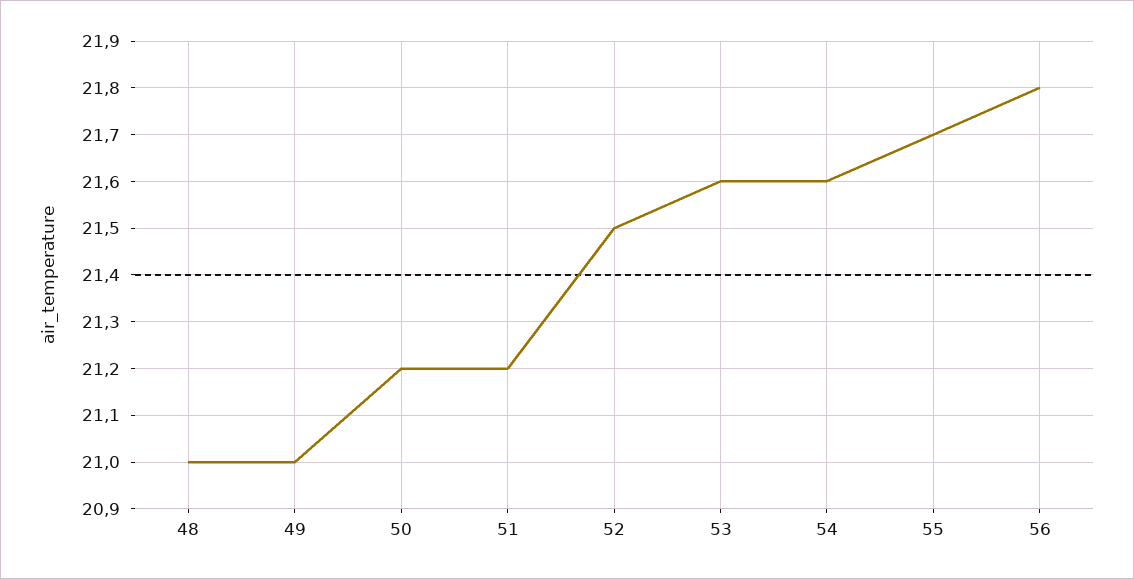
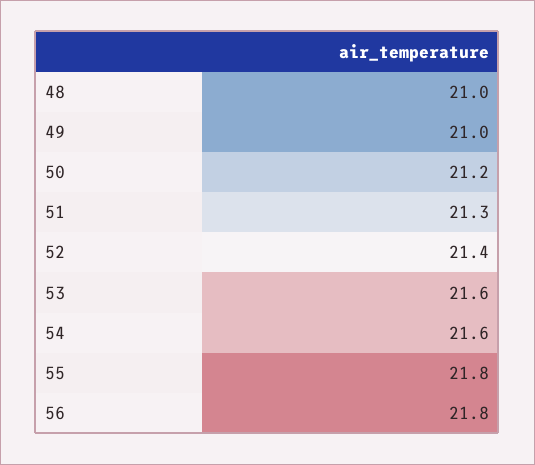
51: 21.2 -> 21.3
52: 21.5 -> 21.4
55: 21.7 -> 21.8

